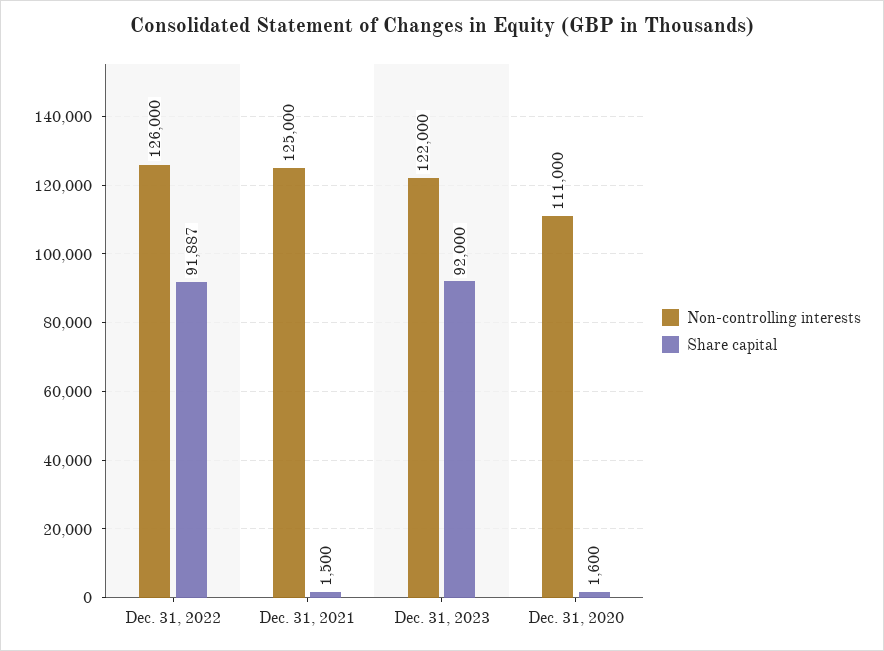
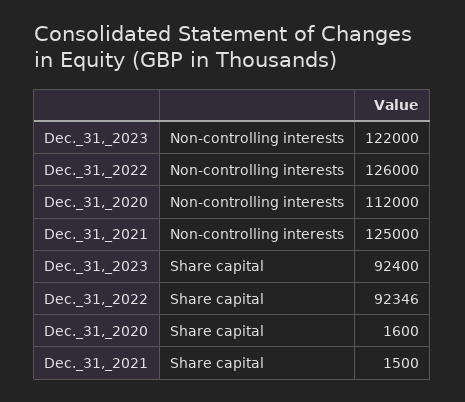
Share capital, Dec. 31, 2022: 91887 -> 92346
Share capital, Dec. 31, 2023: 92000 -> 92400
Non-controlling interests, Dec. 31, 2020: 111000 -> 112000

